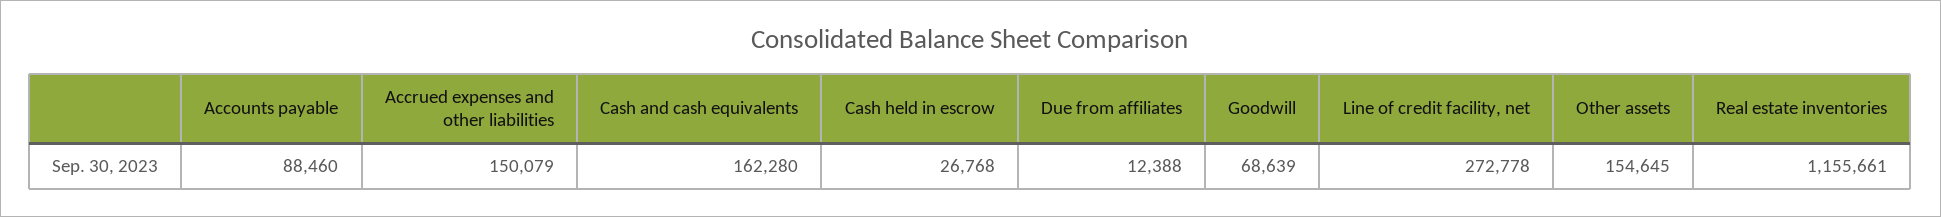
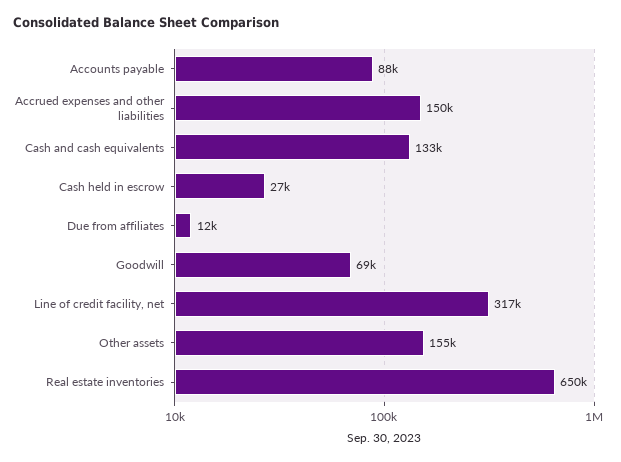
Cash and cash equivalents: 162280 -> 133000
Line of credit facility, net: 272778 -> 317000
Real estate inventories: 1155661 -> 650000

